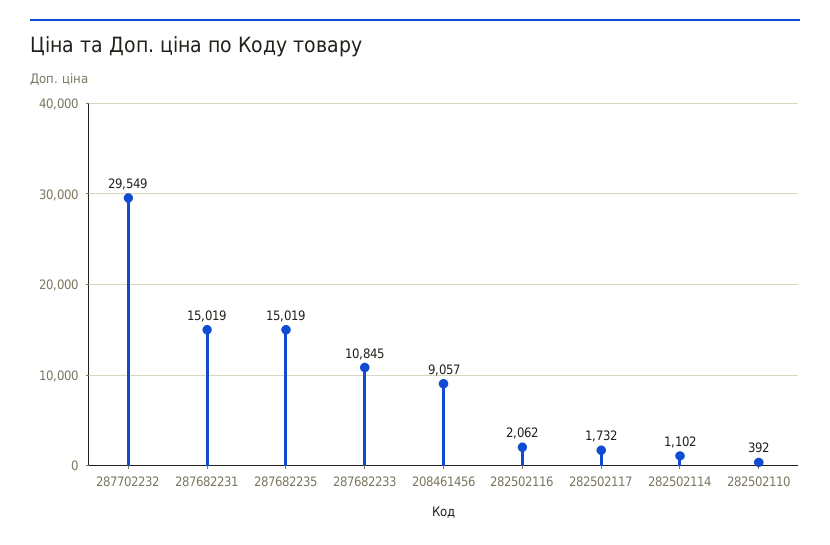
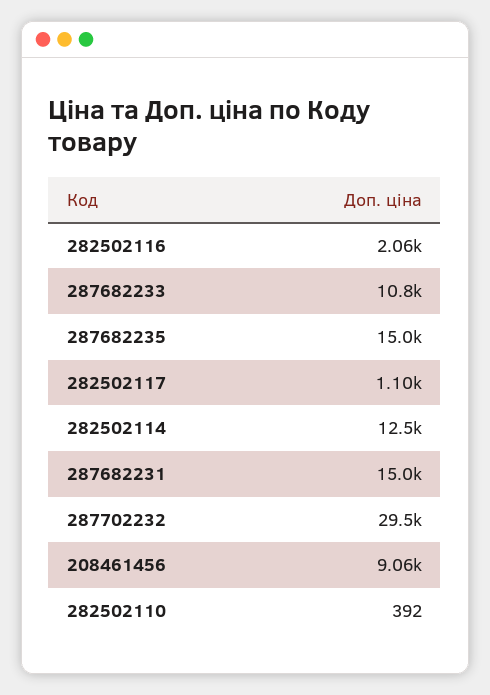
282502117: 1732 -> 1100
282502114: 1102 -> 12500

